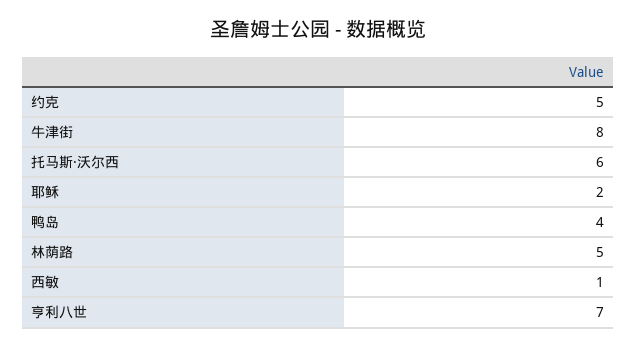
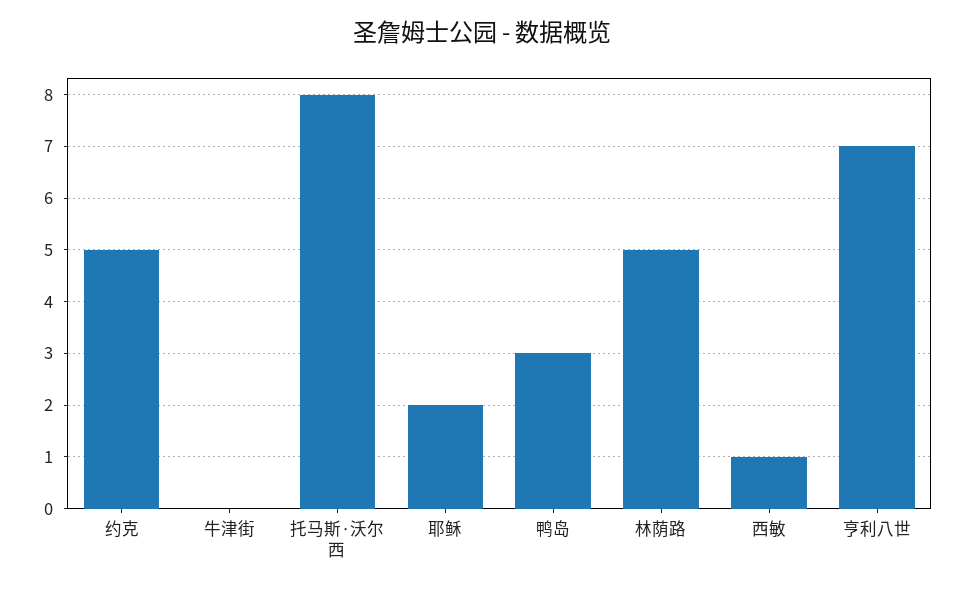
牛津街: 8 -> 0
托马斯·沃尔西: 6 -> 8
鸭岛: 4 -> 3

